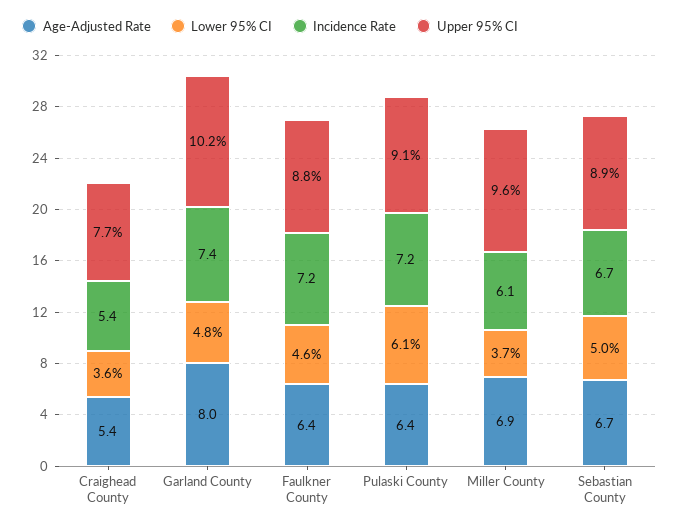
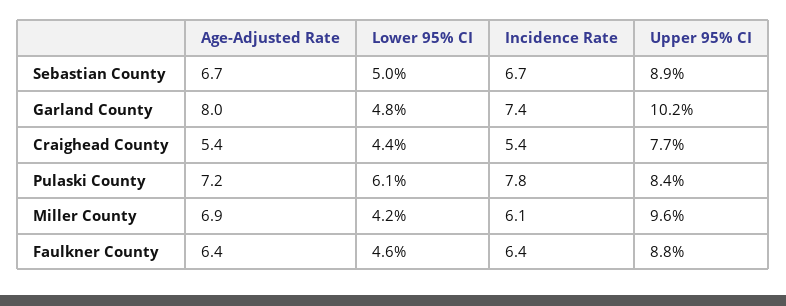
Lower 95% CI, Craighead County: 3.6 -> 4.4
Incidence Rate, Faulkner County: 7.2 -> 6.4
Age-Adjusted Rate, Pulaski County: 6.4 -> 7.2
Incidence Rate, Pulaski County: 7.2 -> 7.8
Upper 95% CI, Pulaski County: 9.1 -> 8.4
Lower 95% CI, Miller County: 3.7 -> 4.2

